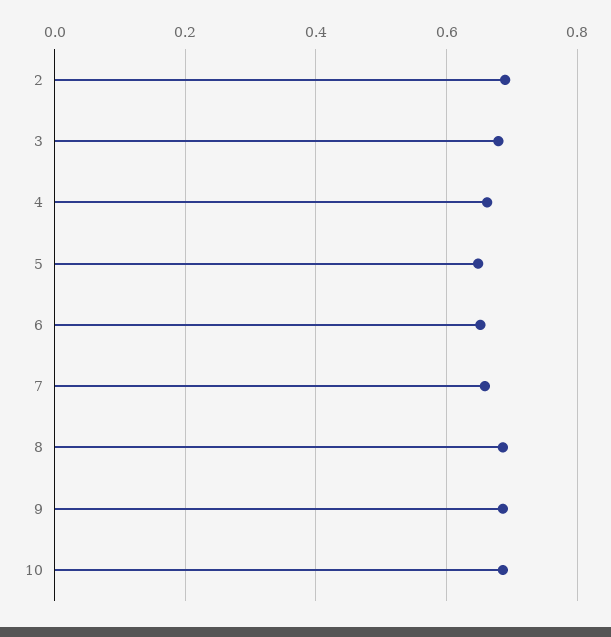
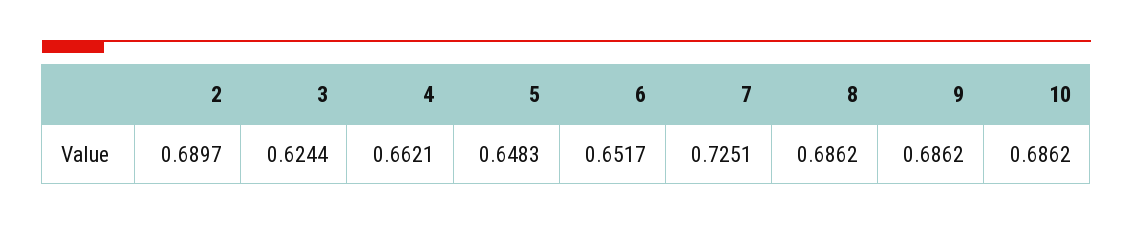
3: 0.68 -> 0.6244
7: 0.66 -> 0.7251

